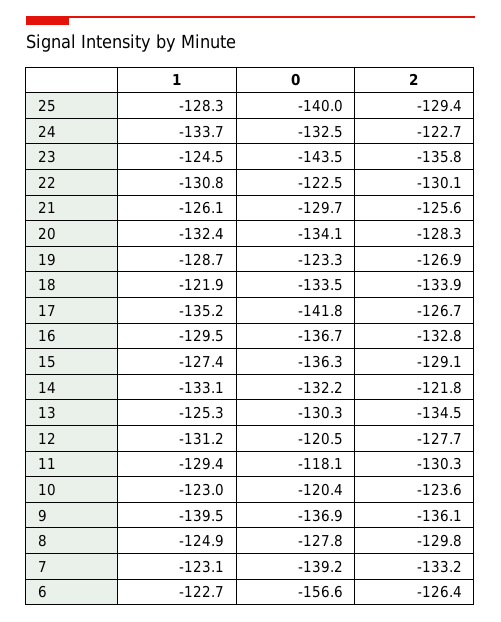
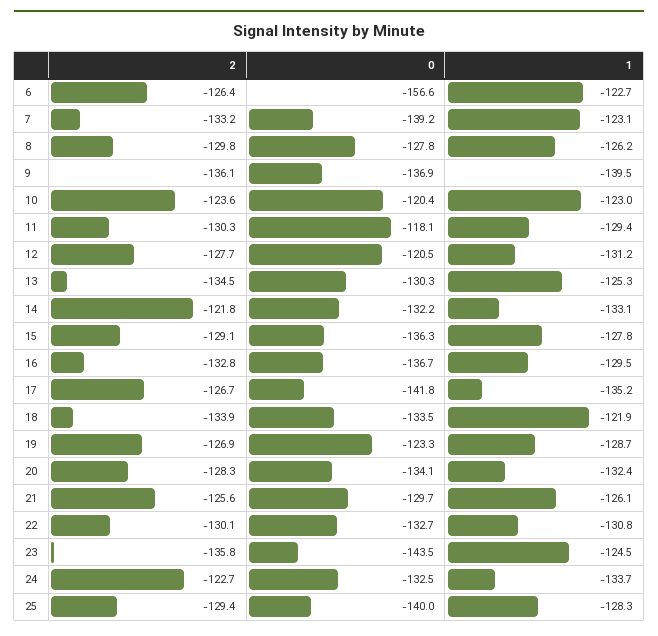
0, 22: -122.5 -> -132.7
1, 15: -127.4 -> -127.8
1, 8: -124.9 -> -126.2

